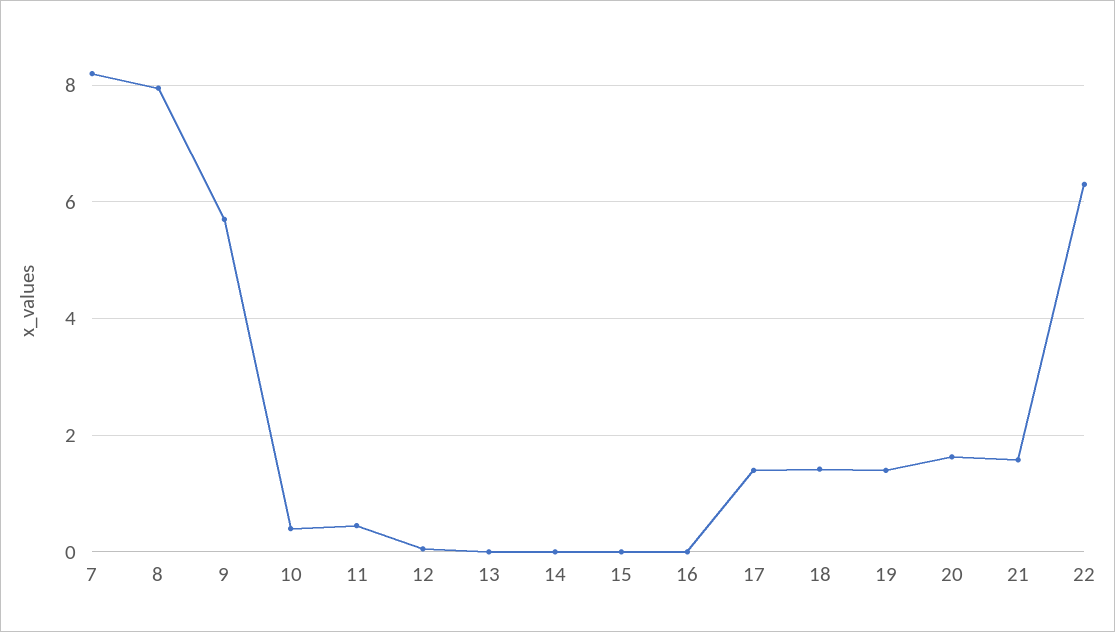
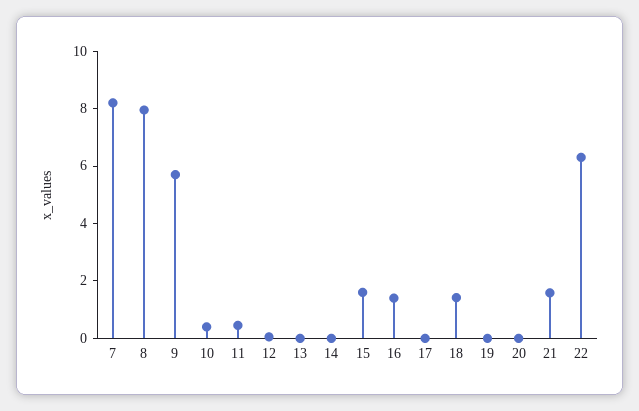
15: 0 -> 1.5
16: 0 -> 1.5
17: 1.4 -> 0
19: 1.4 -> 0
20: 1.6 -> 0

